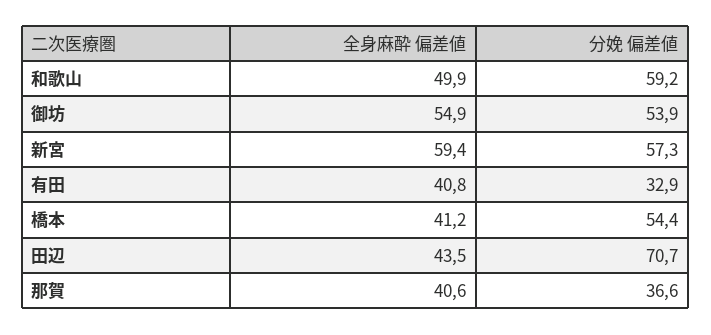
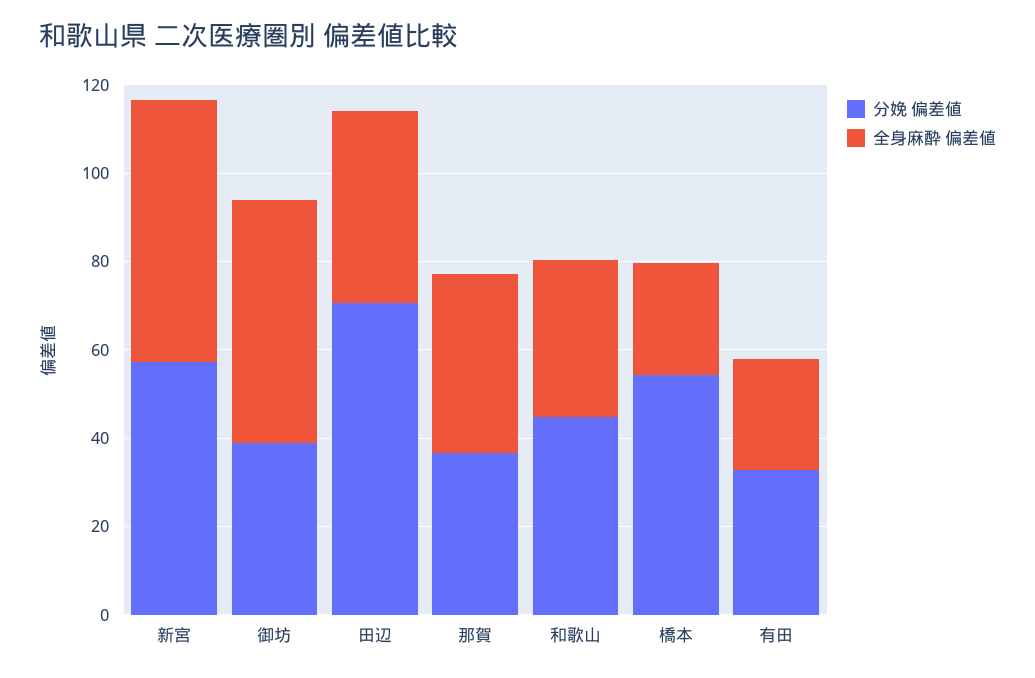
全身麻酔 偏差値, 和歌山: 49.9 -> 35
分娩 偏差値, 和歌山: 59.2 -> 45
分娩 偏差値, 御坊: 53.9 -> 40
全身麻酔 偏差値, 有田: 40.8 -> 25
全身麻酔 偏差値, 橋本: 41.2 -> 25

